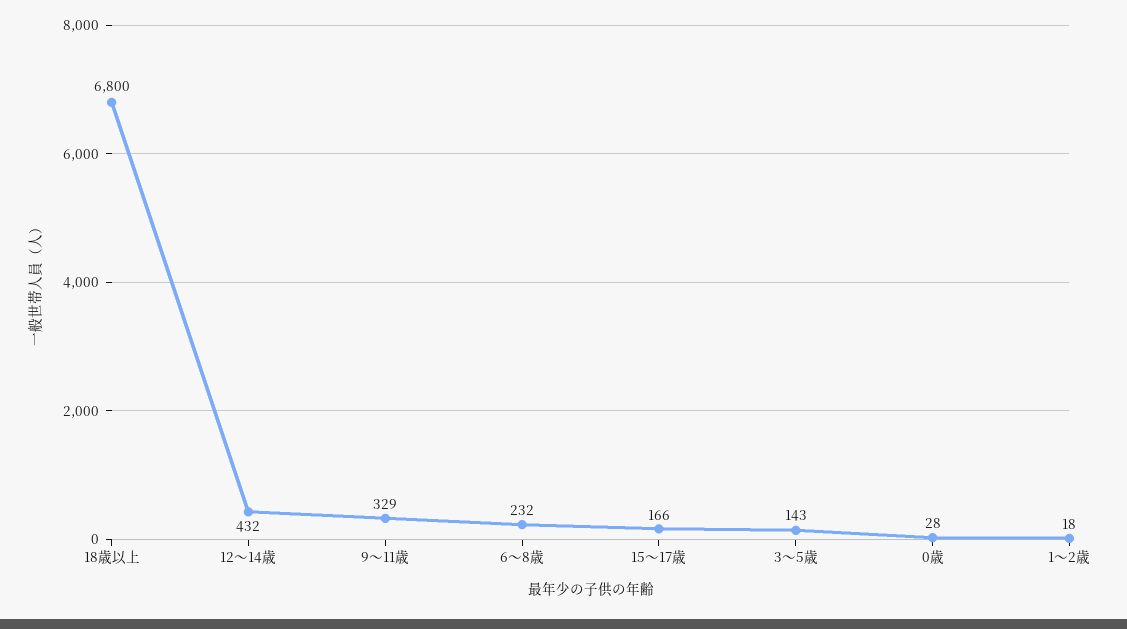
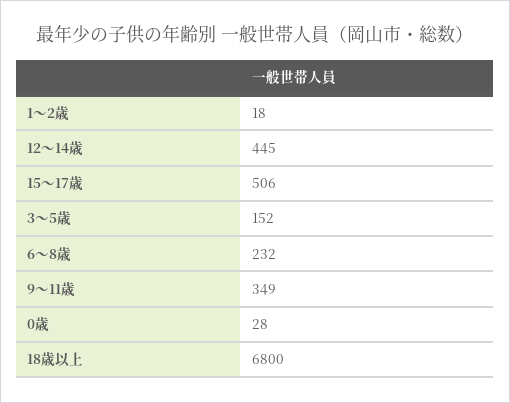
12～14歳: 432 -> 445
9～11歳: 329 -> 349
15～17歳: 166 -> 506
3～5歳: 143 -> 152

